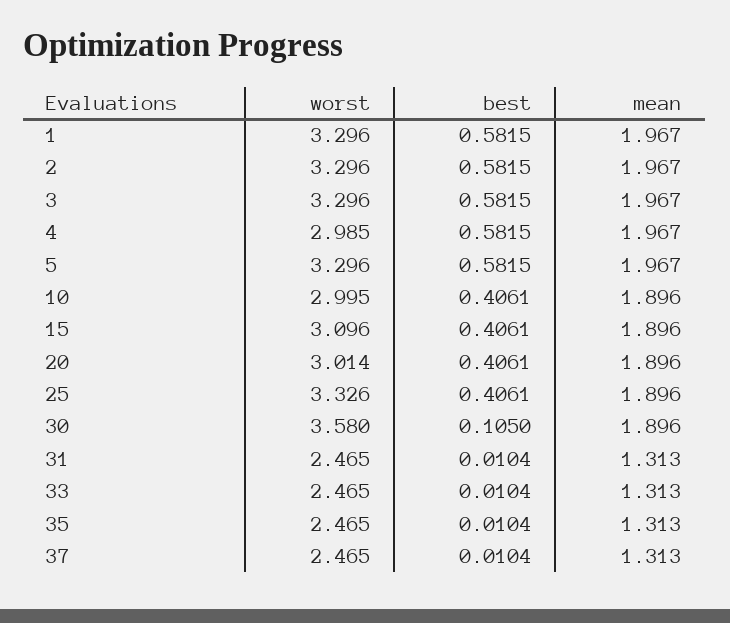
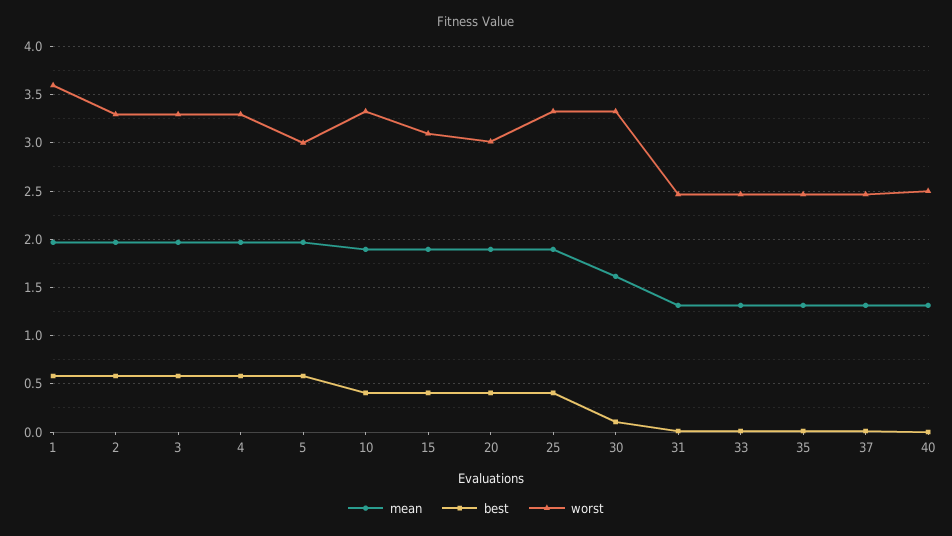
worst, 1: 3.296 -> 3.6
worst, 4: 2.985 -> 3.3
worst, 5: 3.296 -> 3
worst, 10: 2.995 -> 3.3
worst, 30: 3.58 -> 3.3
mean, 30: 1.896 -> 1.6
mean, 40: none -> 1.3
best, 40: none -> 0
worst, 40: none -> 2.5

